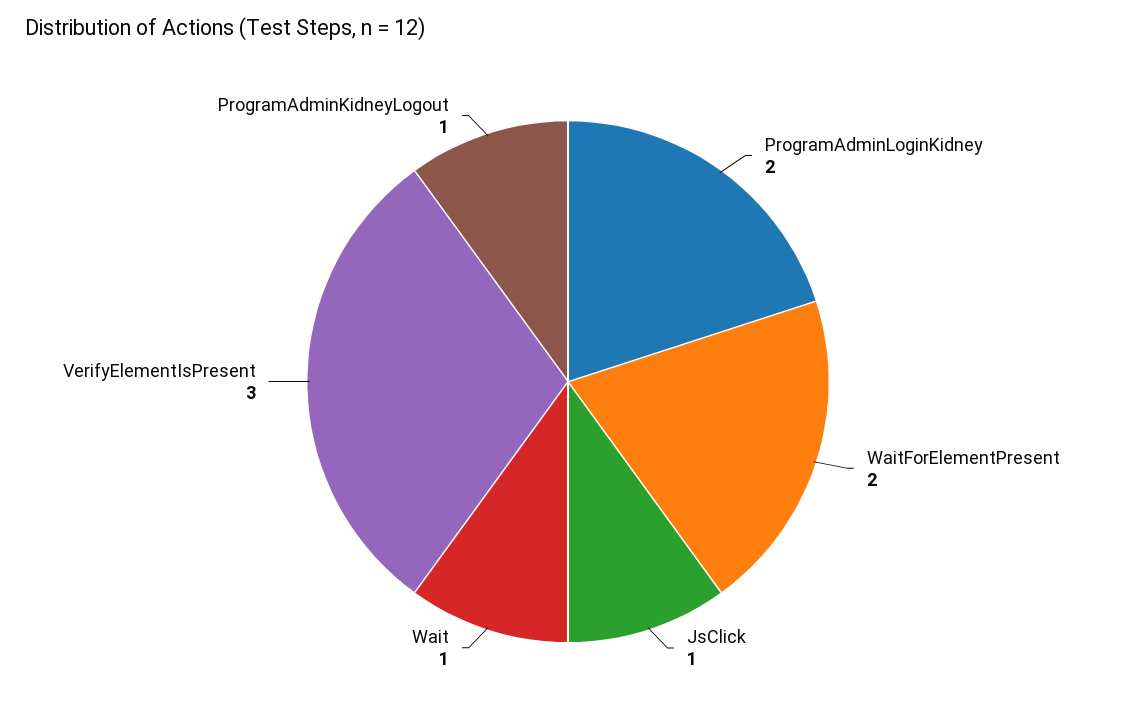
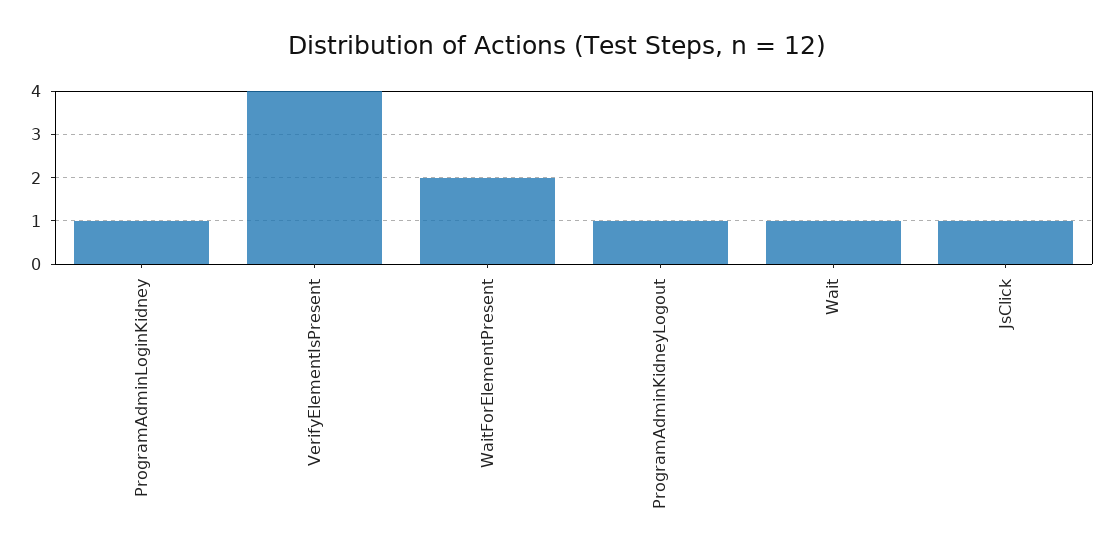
ProgramAdminLoginKidney: 2 -> 1
VerifyElementIsPresent: 3 -> 4

